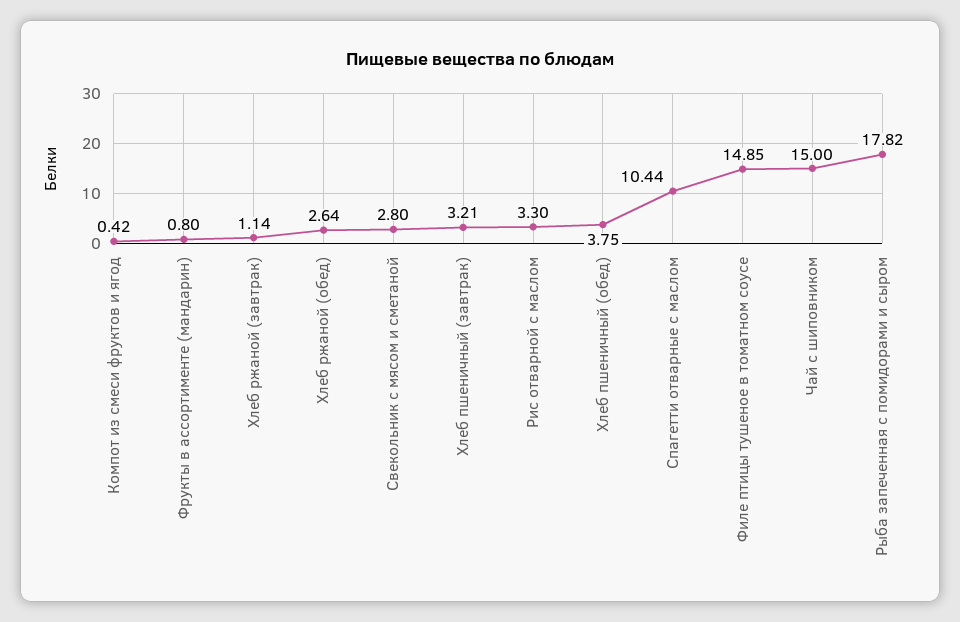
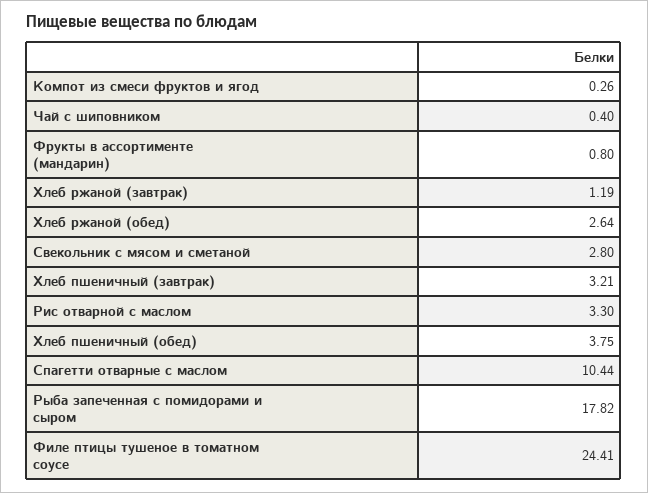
Компот из смеси фруктов и ягод: 0.42 -> 0.26
Хлеб ржаной (завтрак): 1.14 -> 1.19
Филе птицы тушеное в томатном соусе: 14.85 -> 24.41
Чай с шиповником: 15 -> 0.4

